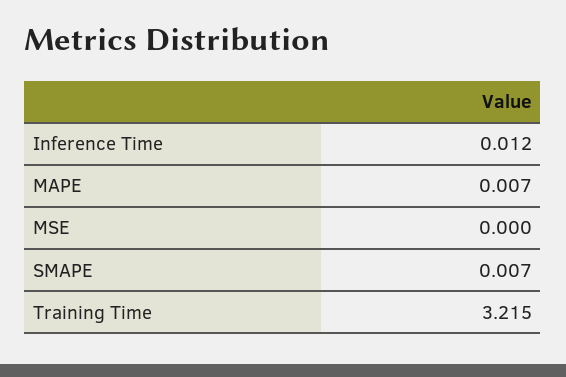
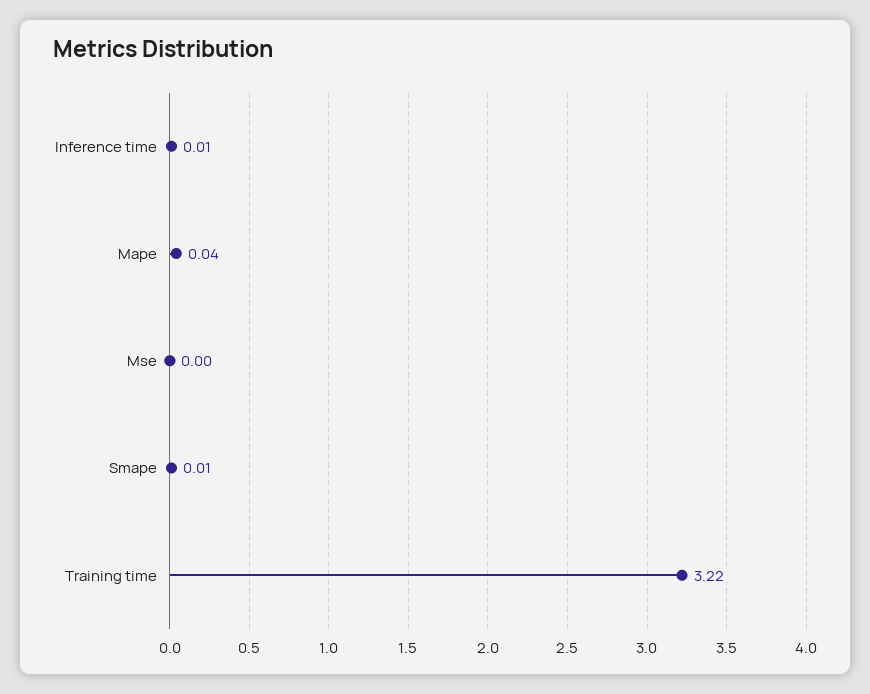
MAPE: 0.007 -> 0.04

